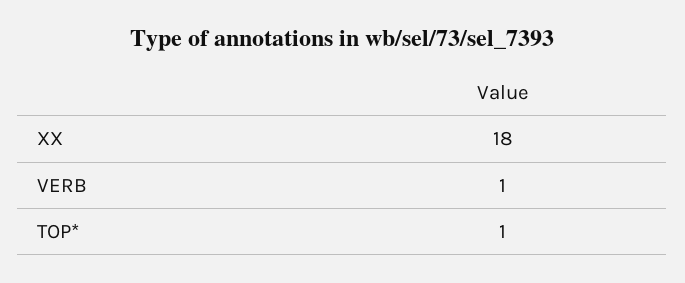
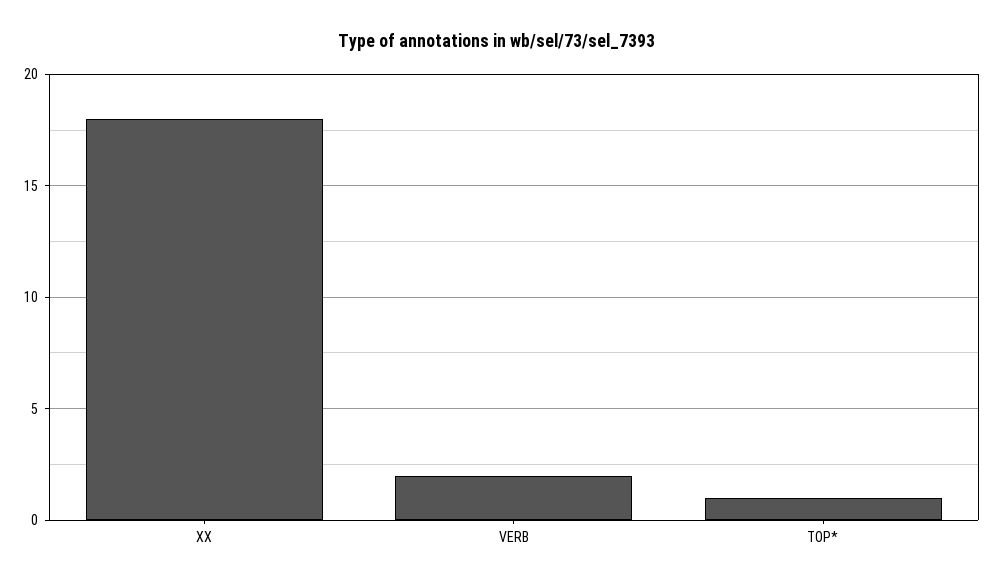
VERB: 1 -> 2

